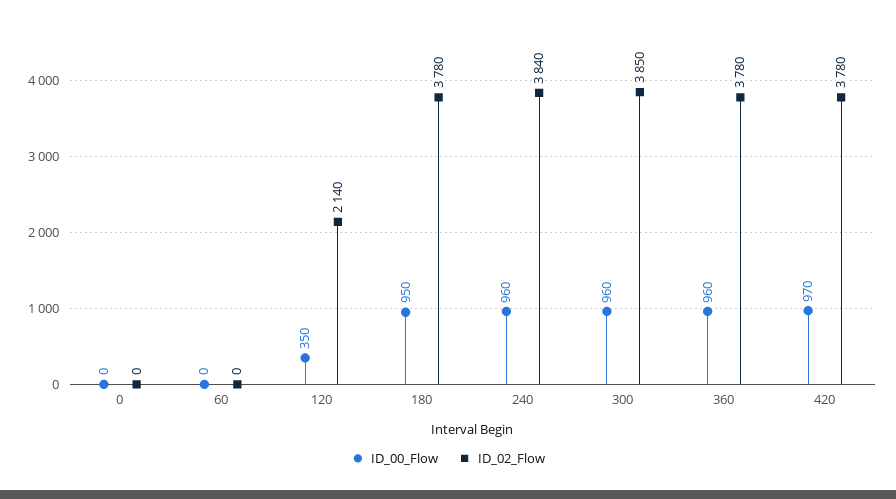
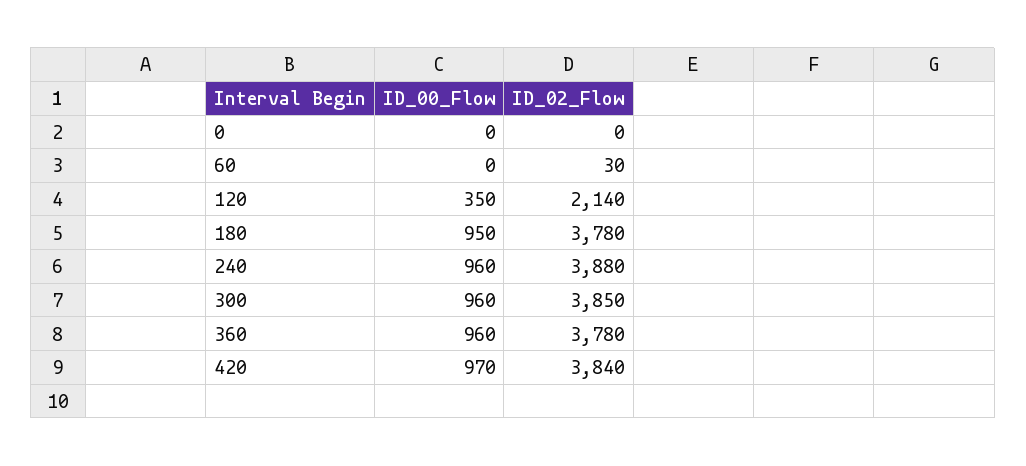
ID_02_Flow, 60: 0 -> 30
ID_02_Flow, 240: 3840 -> 3880
ID_02_Flow, 420: 3780 -> 3840

